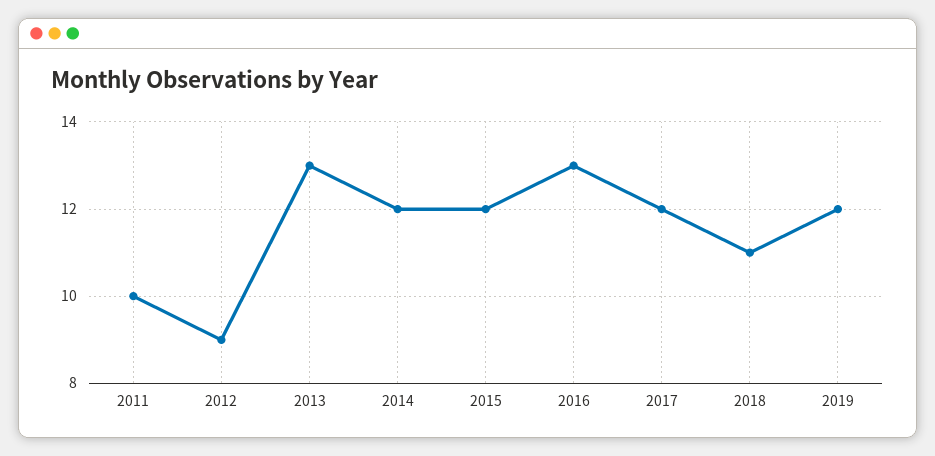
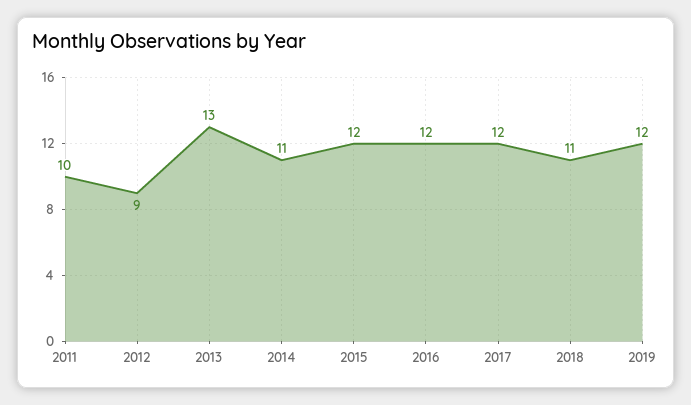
2014: 12 -> 11
2016: 13 -> 12

